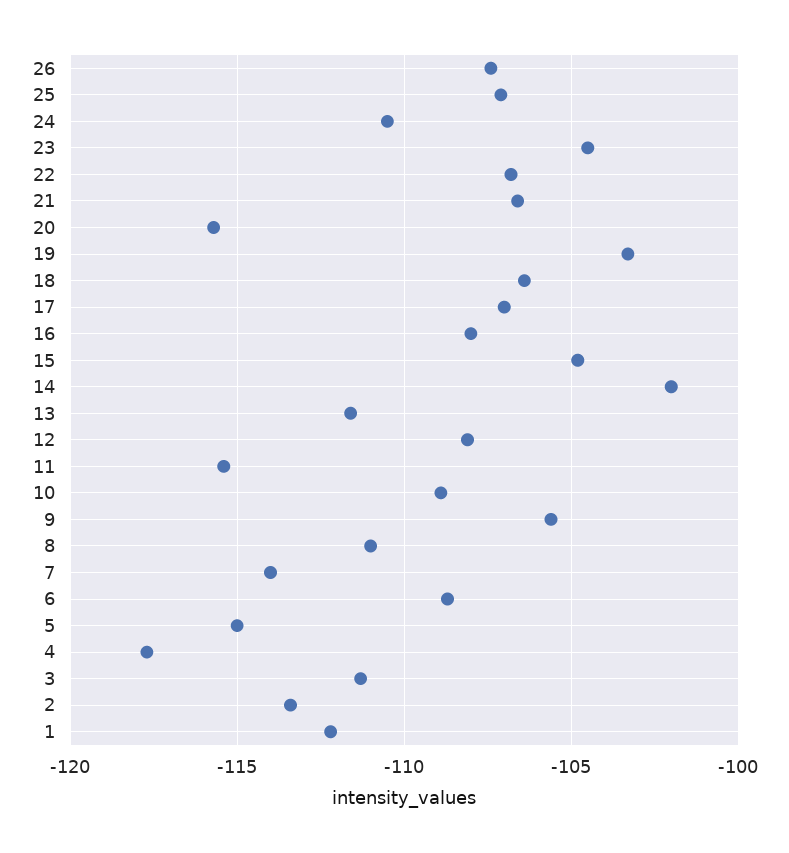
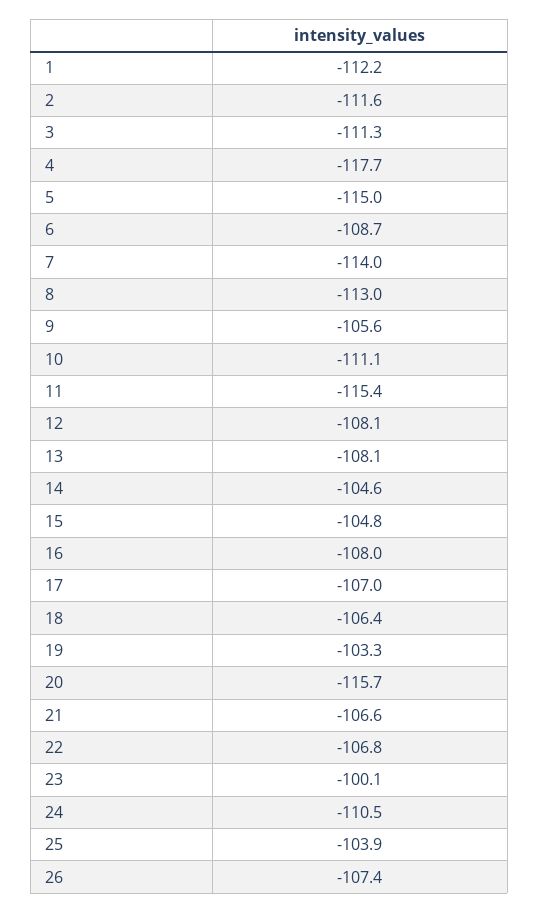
25: -107 -> -103.9
23: -104.5 -> -100.1
14: -102 -> -104.6
13: -111.5 -> -108.1
10: -109 -> -111.1
8: -111 -> -113
2: -113.5 -> -111.6

